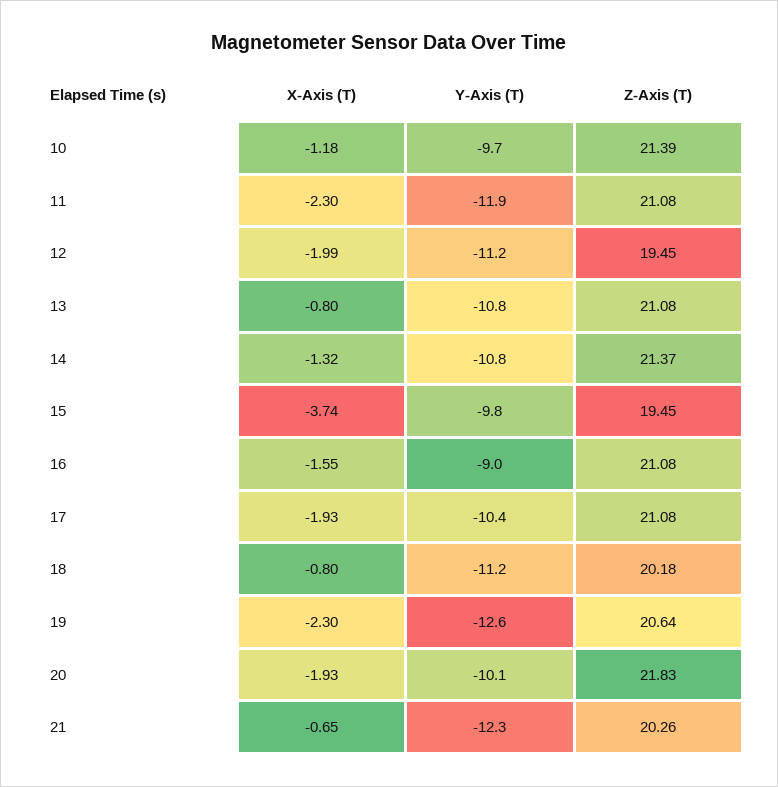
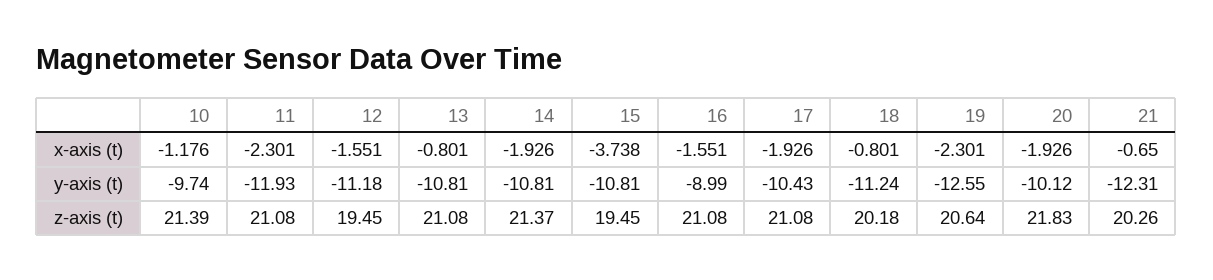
X-Axis (T), 12: -1.99 -> -1.551
X-Axis (T), 14: -1.32 -> -1.926
Y-Axis (T), 15: -9.8 -> -10.81

